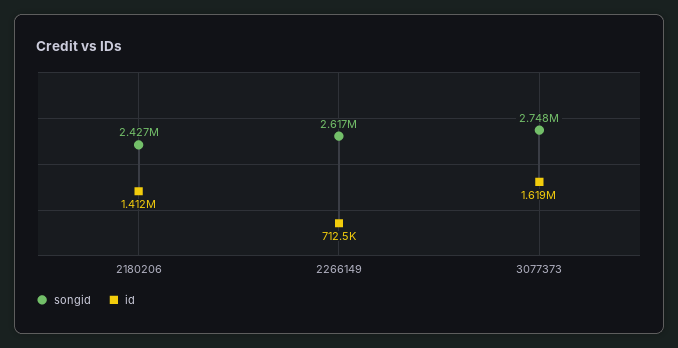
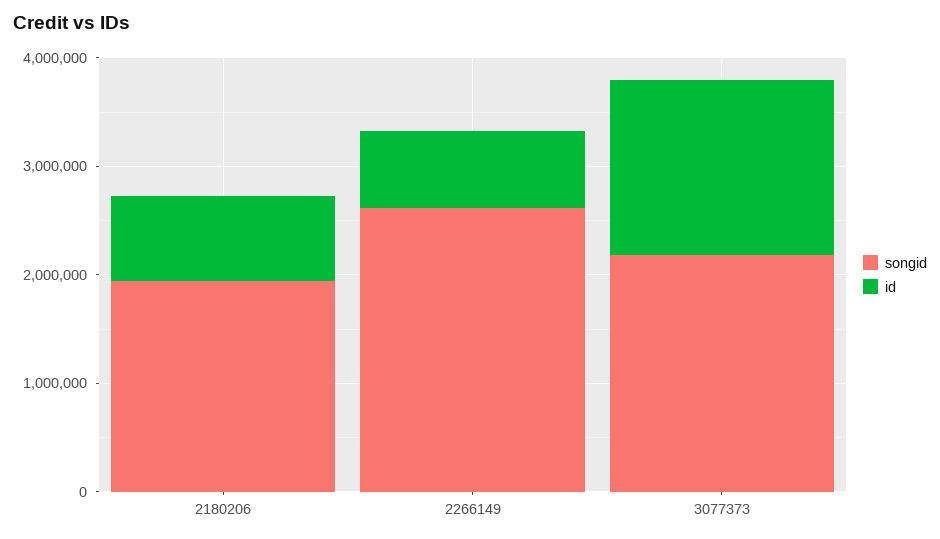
songid, 2180206: 2427000 -> 2000000
id, 2180206: 1412000 -> 800000
songid, 3077373: 2748000 -> 2200000

